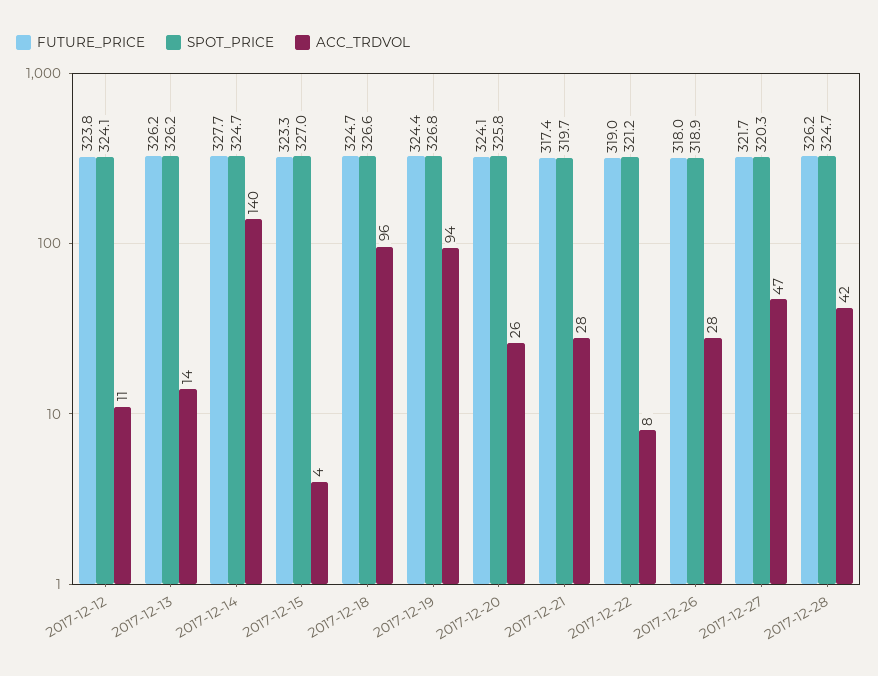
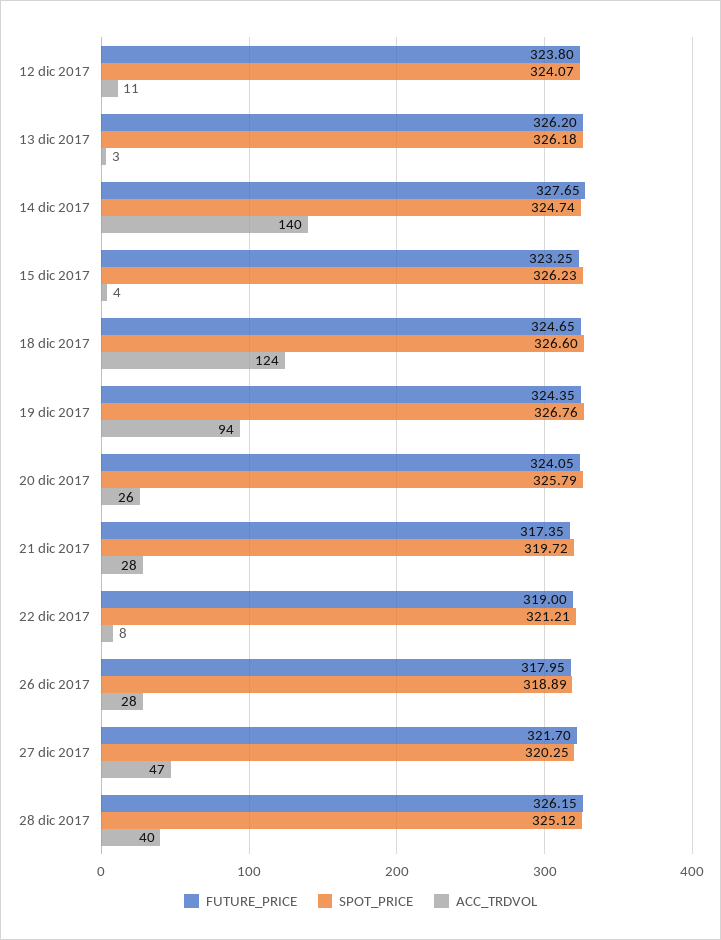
ACC_TRDVOL, 2017-12-13: 14 -> 3
SPOT_PRICE, 2017-12-15: 327 -> 326.23
ACC_TRDVOL, 2017-12-18: 96 -> 124
SPOT_PRICE, 2017-12-28: 324.7 -> 325.12
ACC_TRDVOL, 2017-12-28: 42 -> 40

